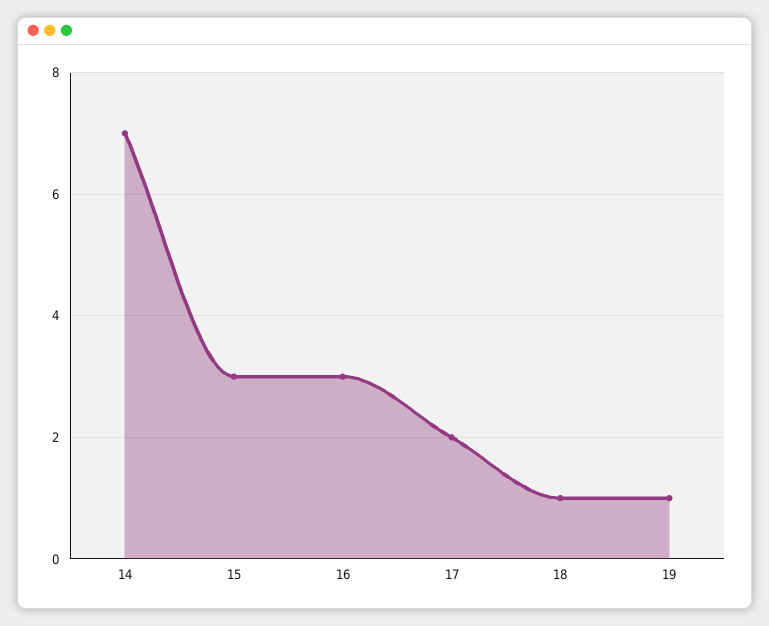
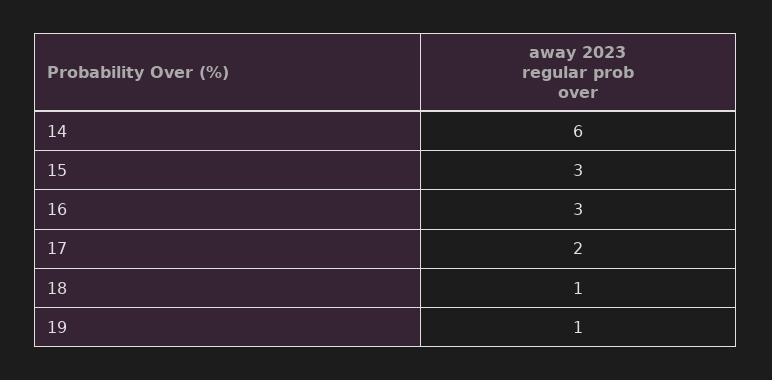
14: 7 -> 6

